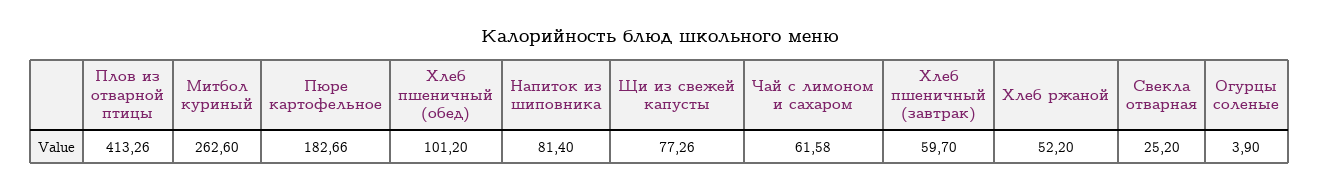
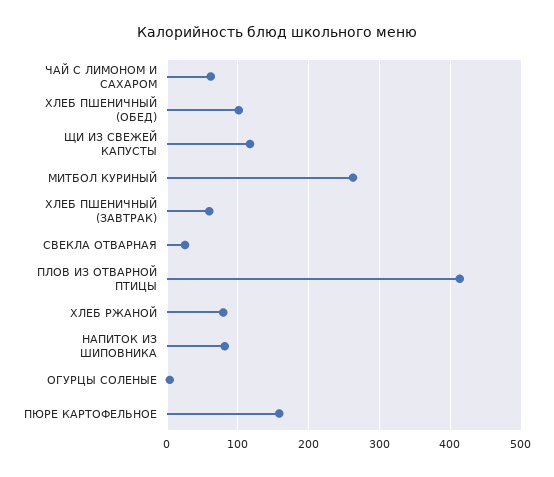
Пюре картофельное: 182.66 -> 160
Щи из свежей капусты: 77.26 -> 120
Хлеб ржаной: 52.2 -> 80

